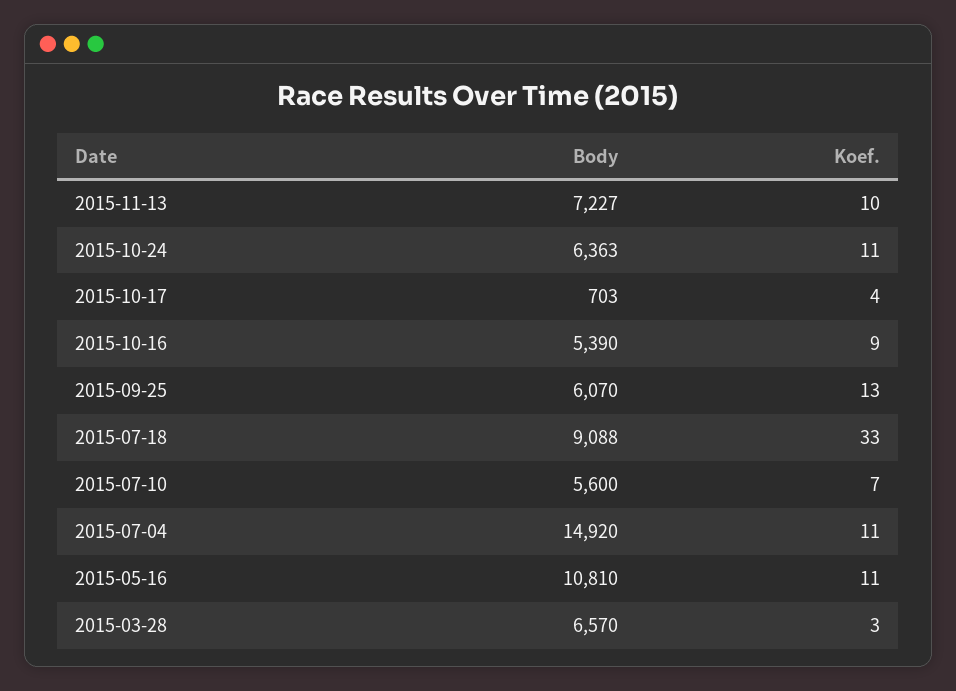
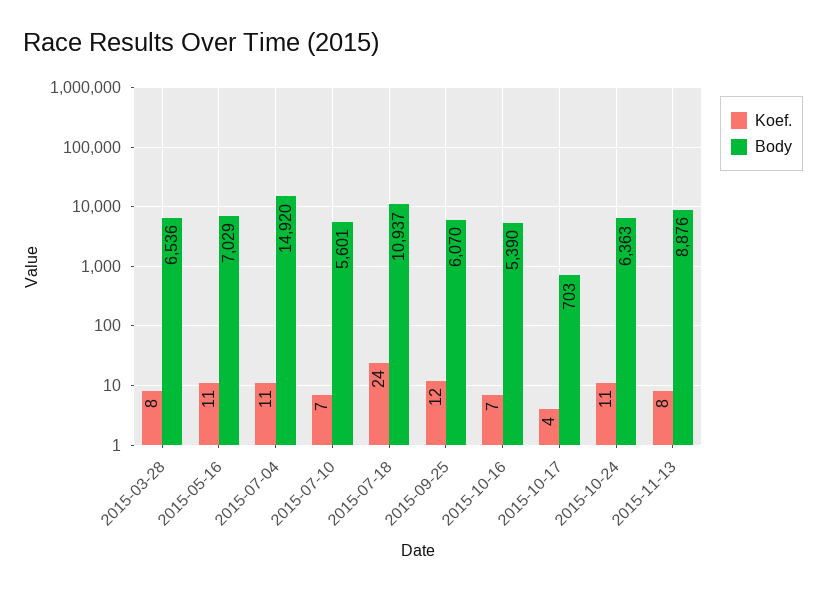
Body, 2015-11-13: 7227 -> 8876
Koef., 2015-11-13: 10 -> 8
Koef., 2015-10-16: 9 -> 7
Koef., 2015-09-25: 13 -> 12
Body, 2015-07-18: 9088 -> 10937
Koef., 2015-07-18: 33 -> 24
Body, 2015-07-10: 5600 -> 5601
Body, 2015-05-16: 10810 -> 7029
Body, 2015-03-28: 6570 -> 6536
Koef., 2015-03-28: 3 -> 8

